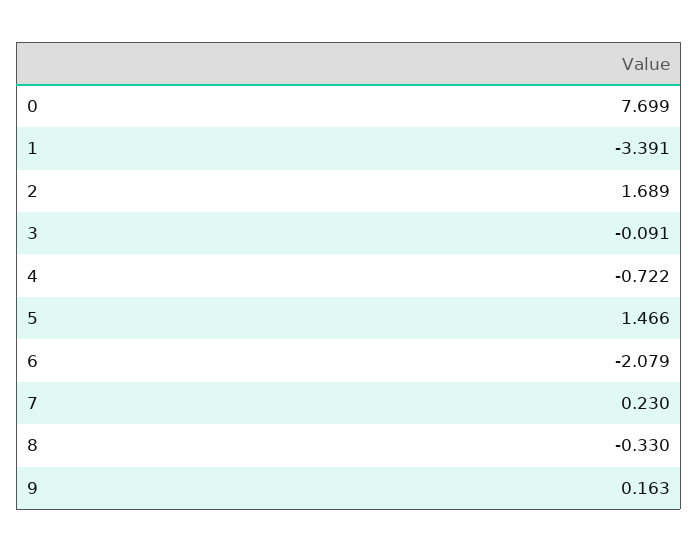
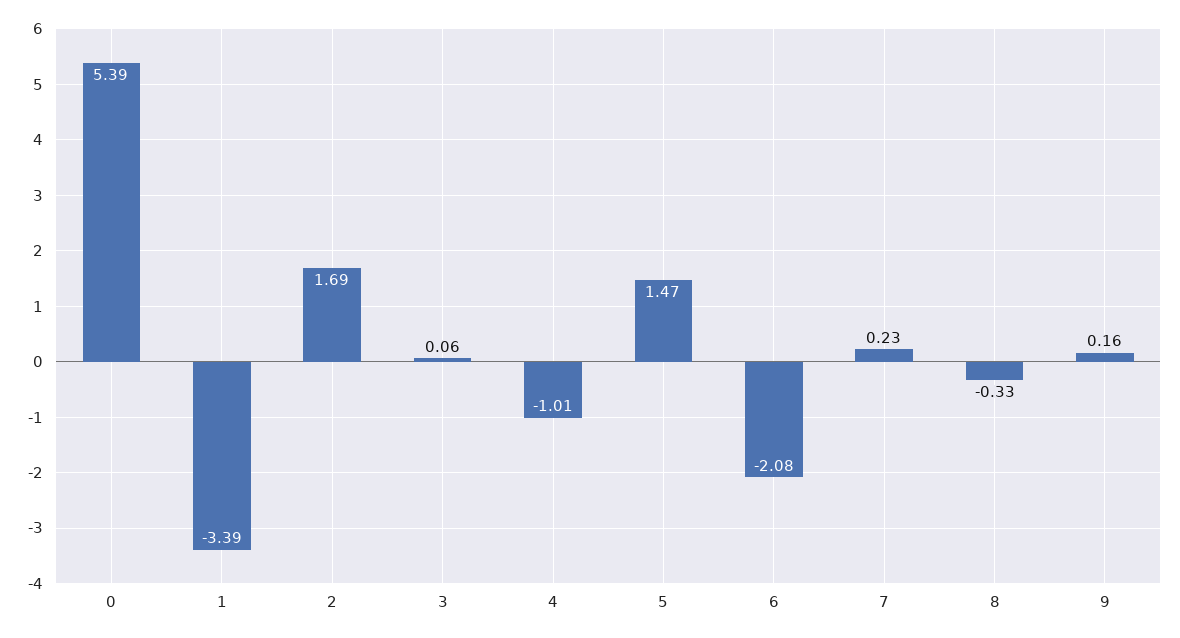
0: 7.699 -> 5.39
3: -0.091 -> 0.06
4: -0.722 -> -1.01

